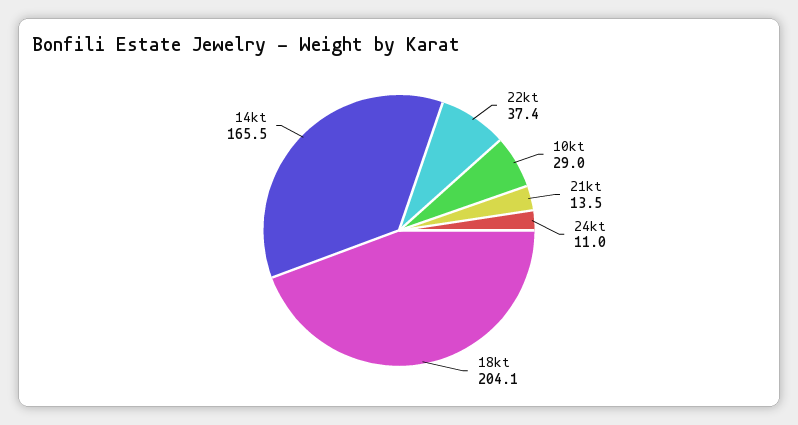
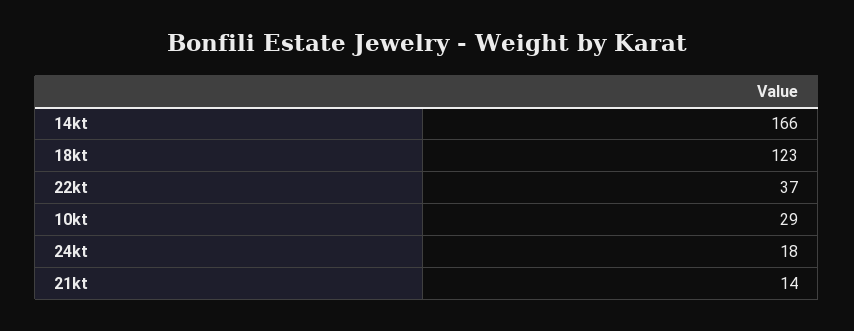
24kt: 11 -> 18
18kt: 204.1 -> 123

